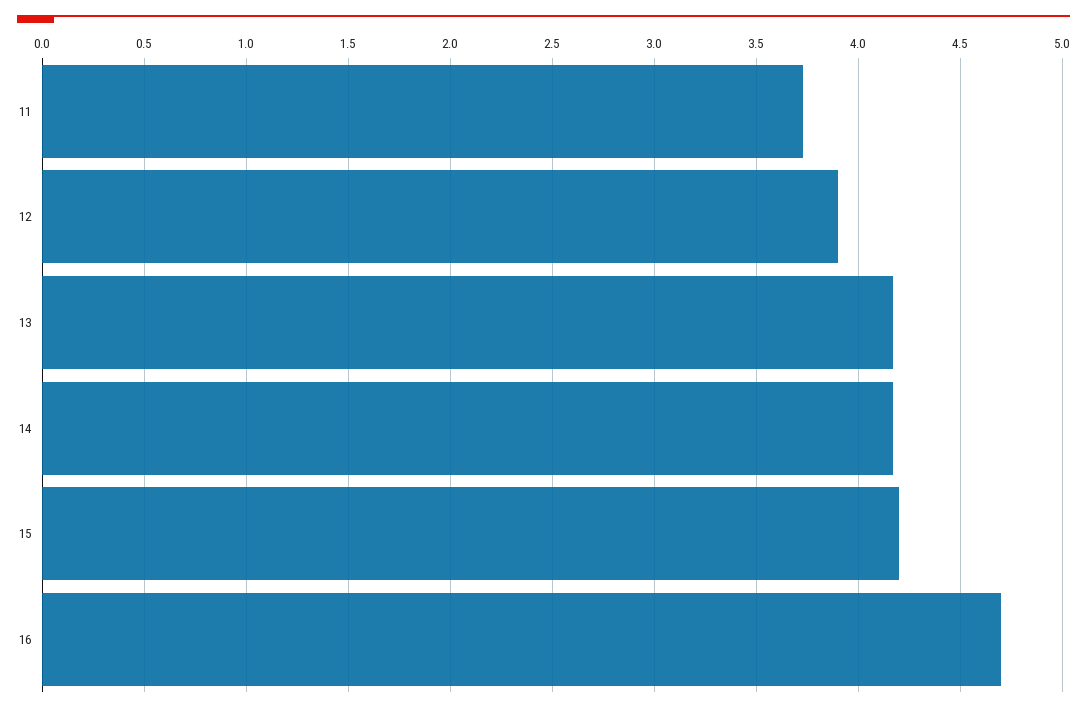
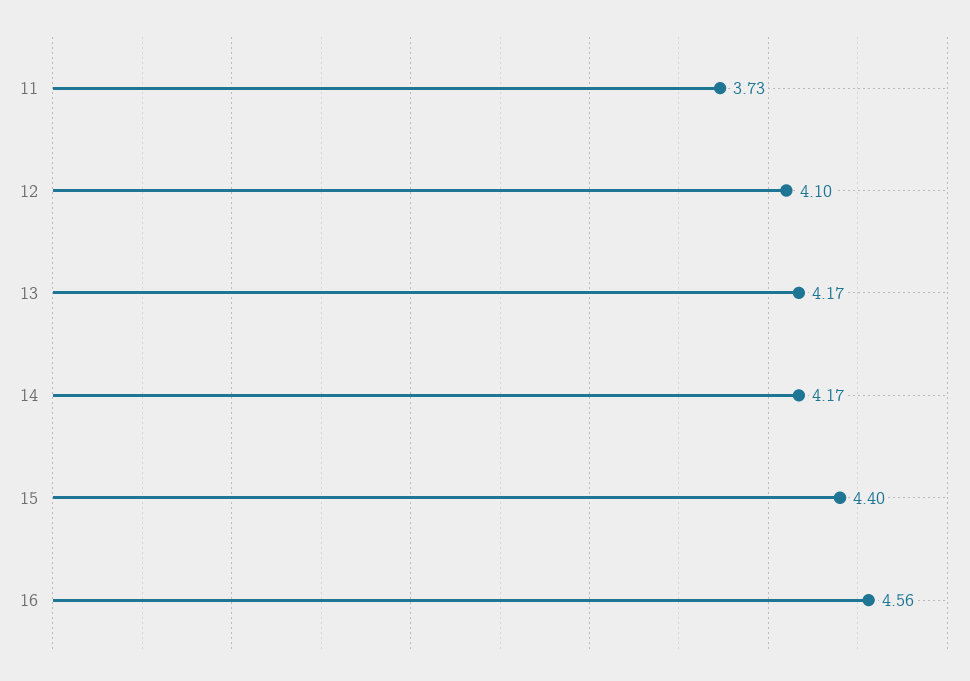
12: 3.9 -> 4.1
15: 4.2 -> 4.4
16: 4.7 -> 4.56

